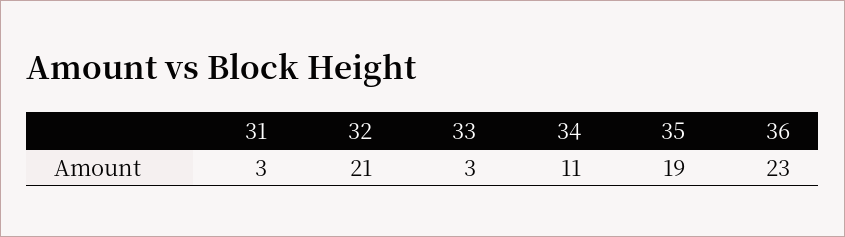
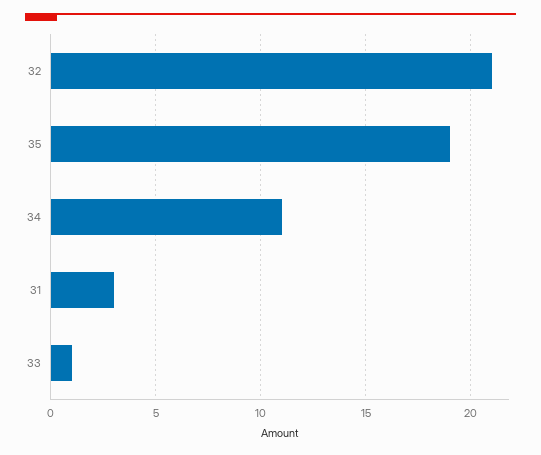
33: 3 -> 1
36: 23 -> none

